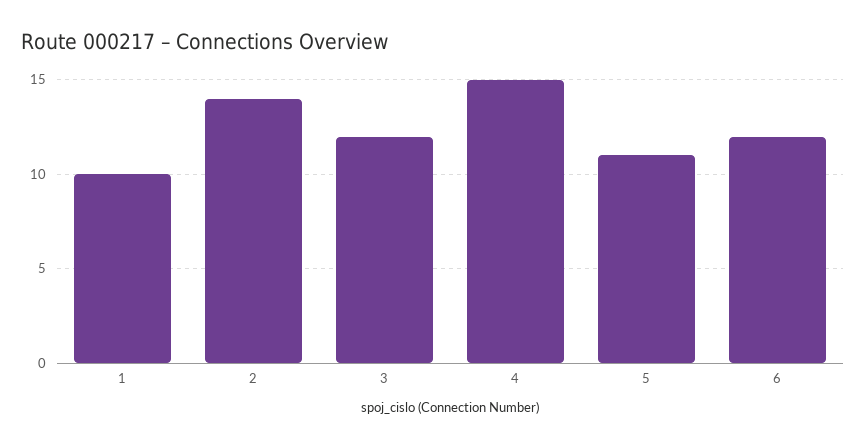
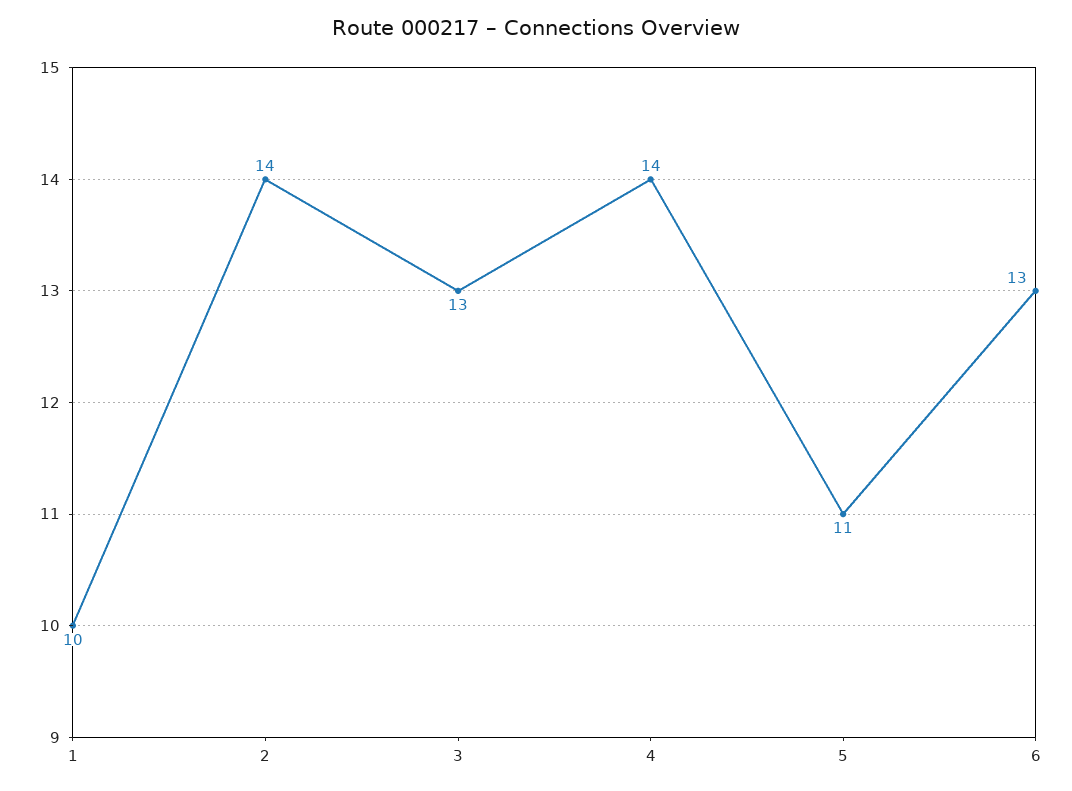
3: 12 -> 13
4: 15 -> 14
6: 12 -> 13

